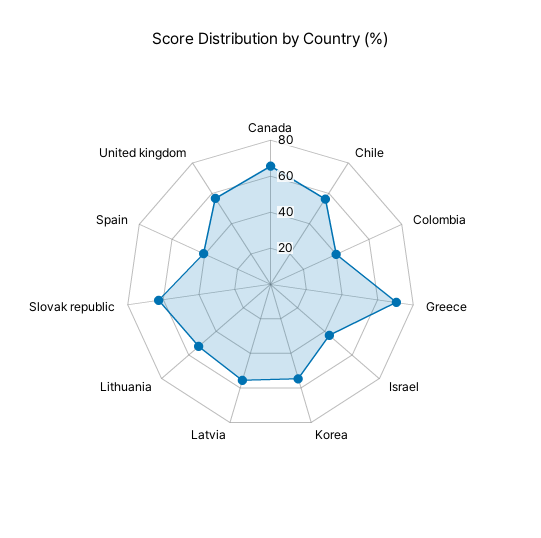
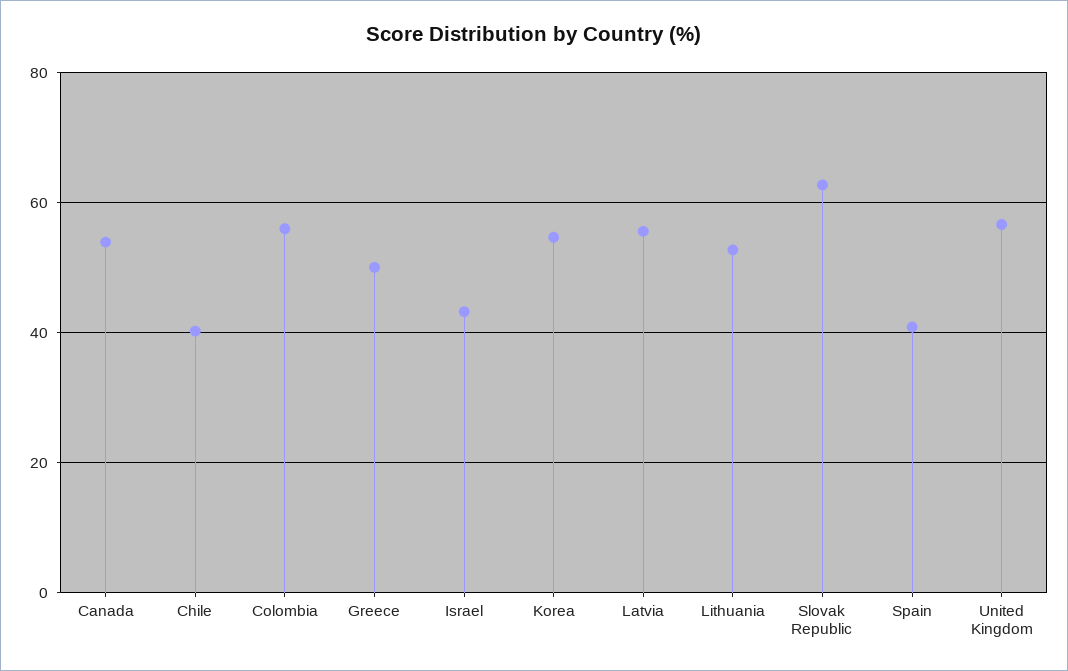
Canada: 65 -> 54
Chile: 55 -> 40
Colombia: 40 -> 56
Greece: 70 -> 50

